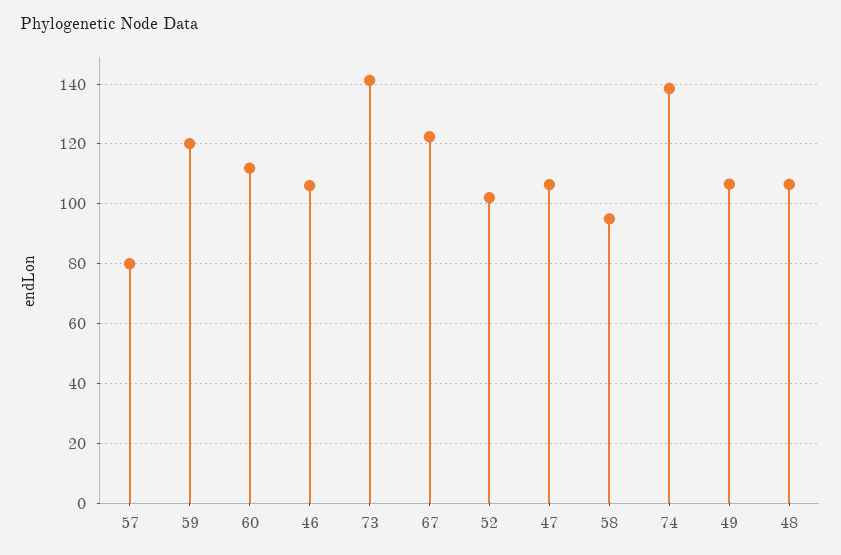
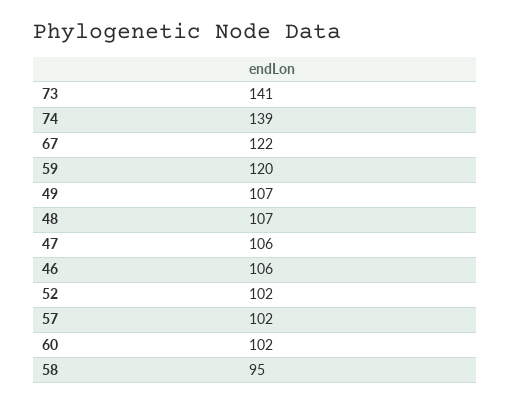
57: 80 -> 102
60: 112.5 -> 102

